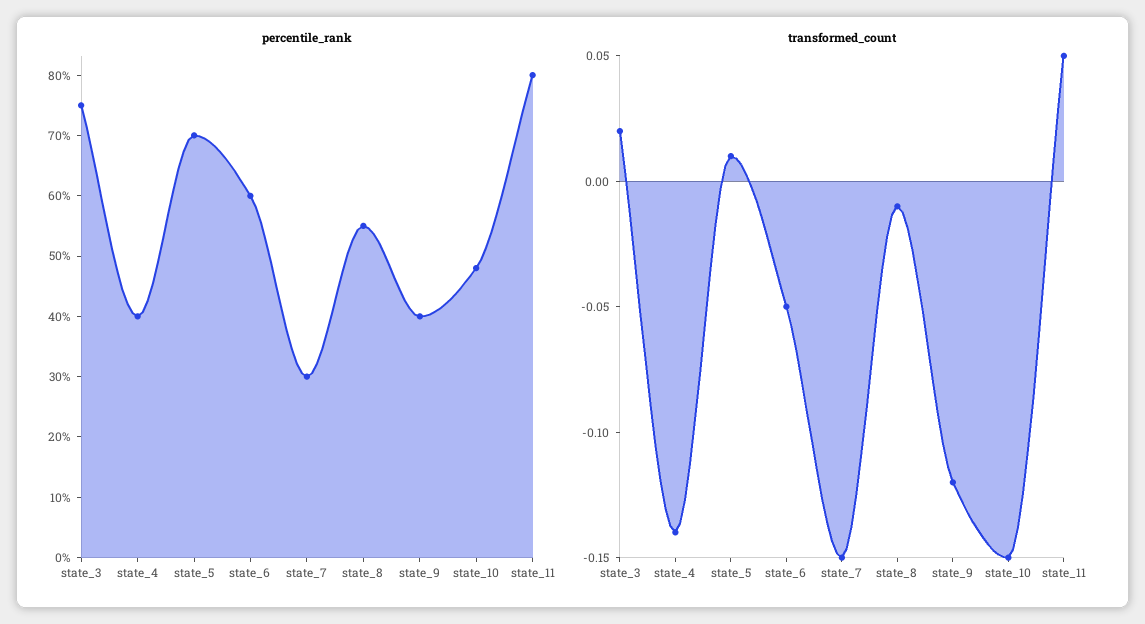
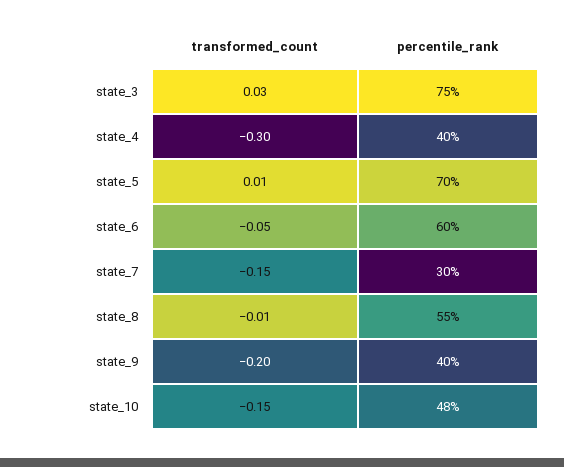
percentile_rank, state_11: 80 -> none
transformed_count, state_3: 0.02 -> 0.03
transformed_count, state_4: -0.14 -> -0.3
transformed_count, state_9: -0.12 -> -0.2
transformed_count, state_11: 0.05 -> none

